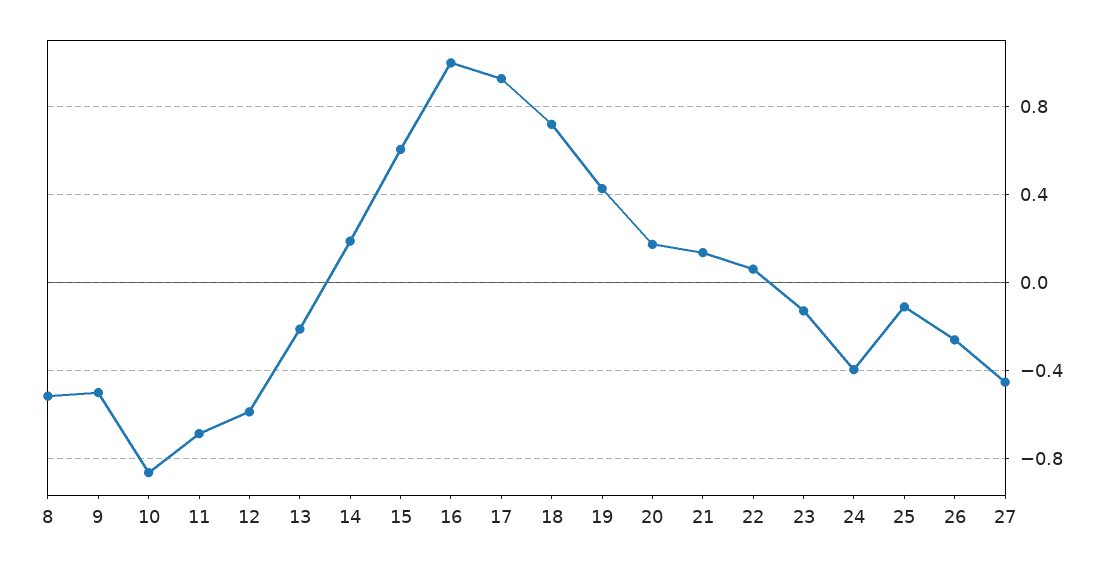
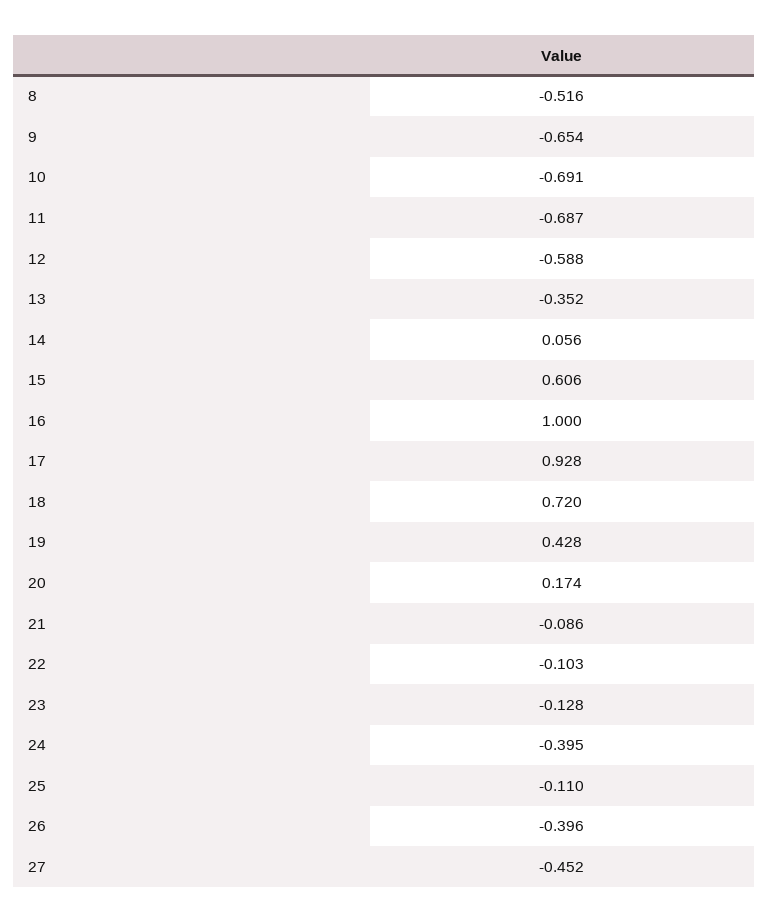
9: -0.5 -> -0.654
10: -0.85 -> -0.691
13: -0.2 -> -0.352
14: 0.2 -> 0.056
21: 0.15 -> -0.086
22: 0.05 -> -0.103
26: -0.25 -> -0.396

